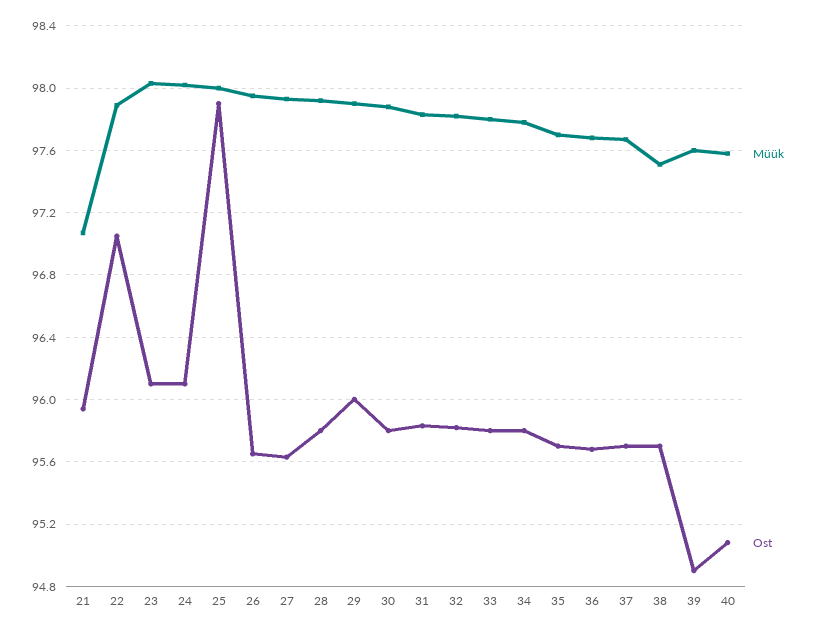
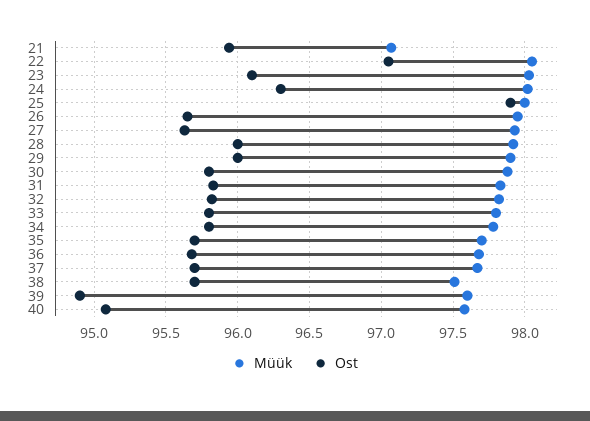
Müük, 22: 97.9 -> 98.05
Ost, 24: 96.1 -> 96.3
Ost, 28: 95.8 -> 96

